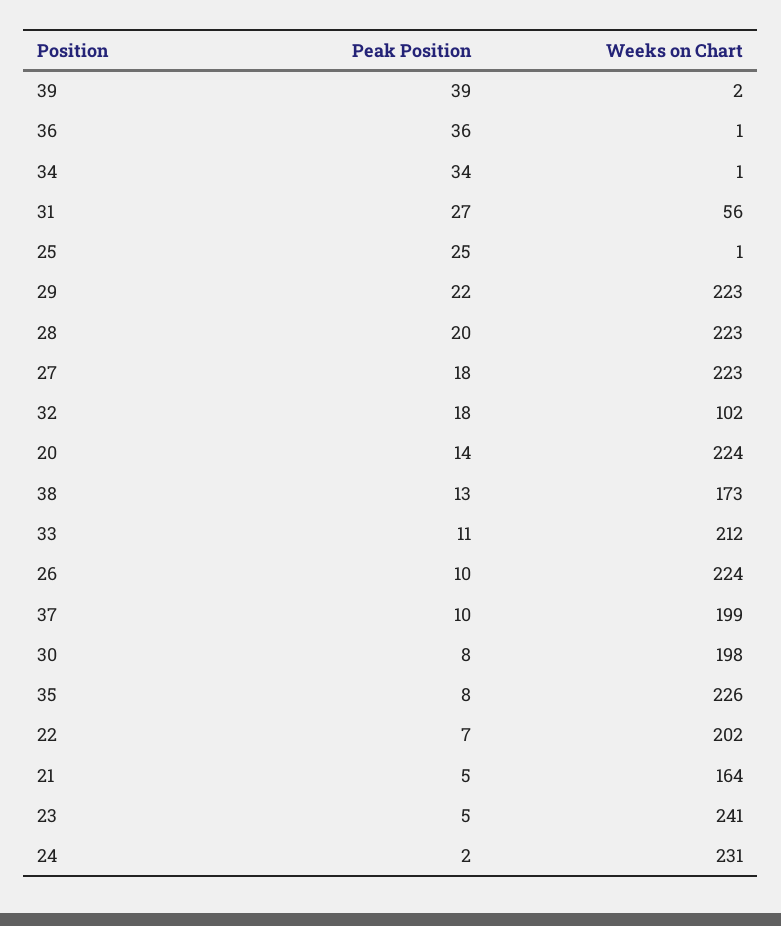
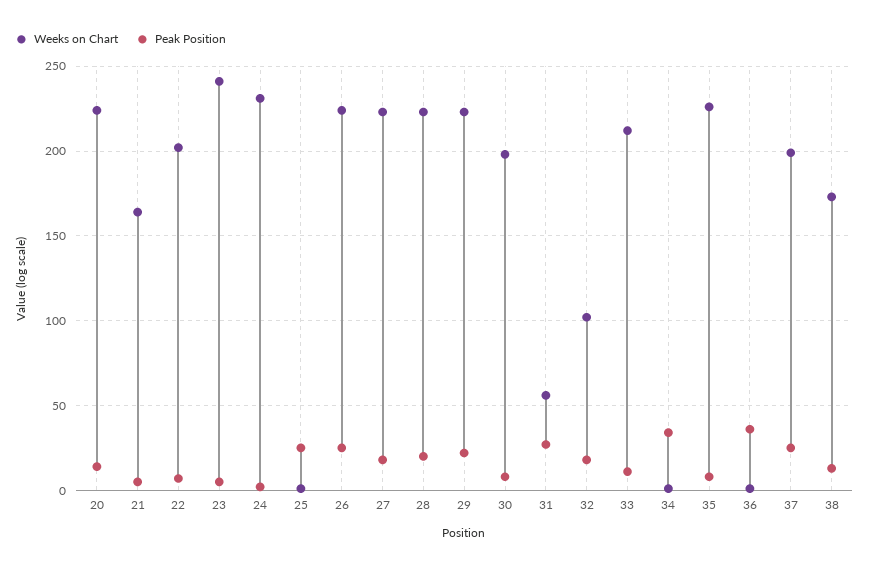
Peak Position, 39: 39 -> none
Weeks on Chart, 39: 2 -> none
Peak Position, 26: 10 -> 25
Peak Position, 37: 10 -> 25

